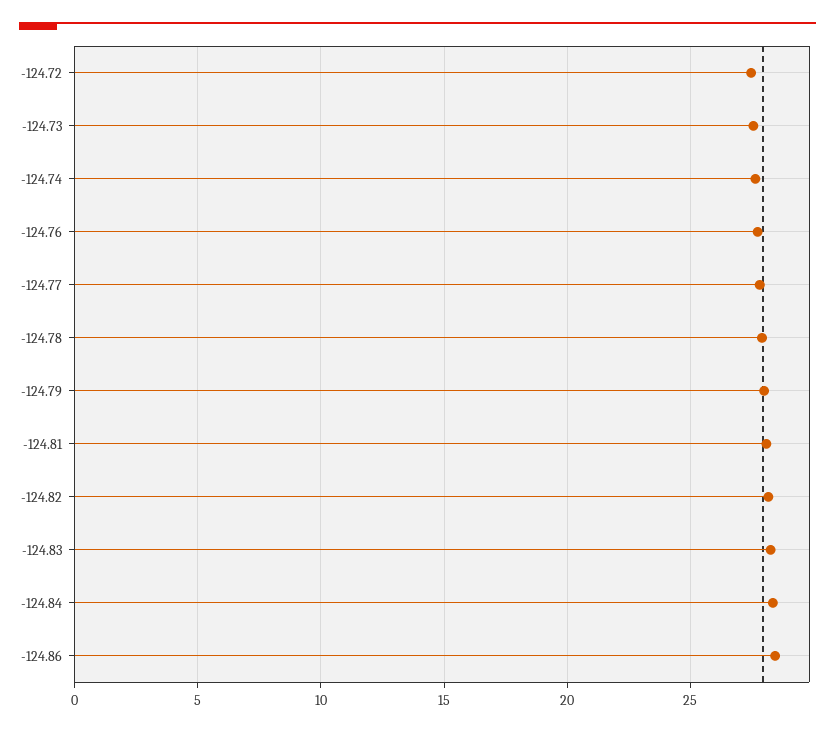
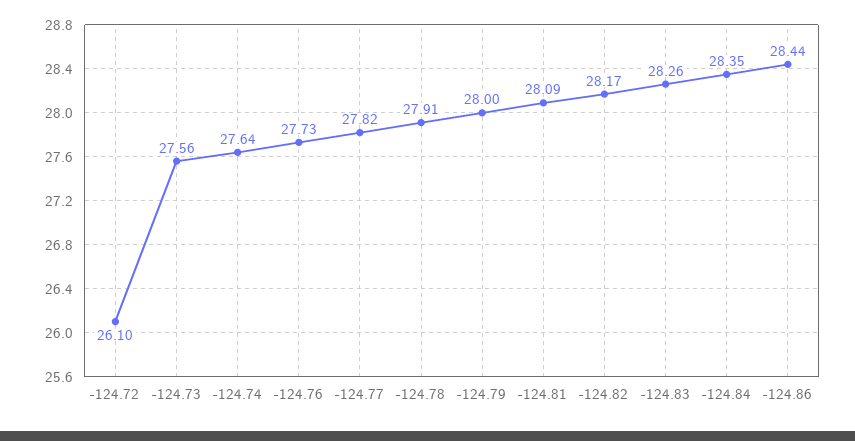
-124.72: 27.5 -> 26.1

